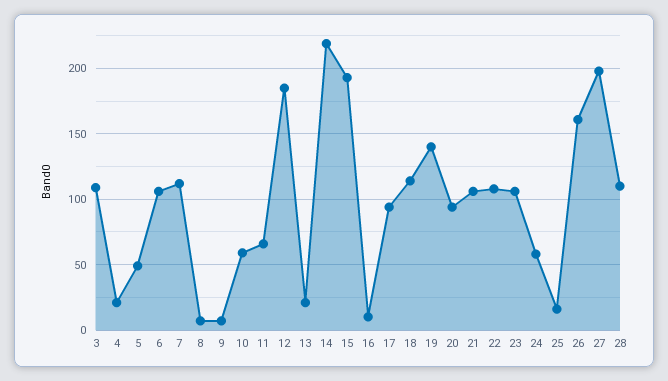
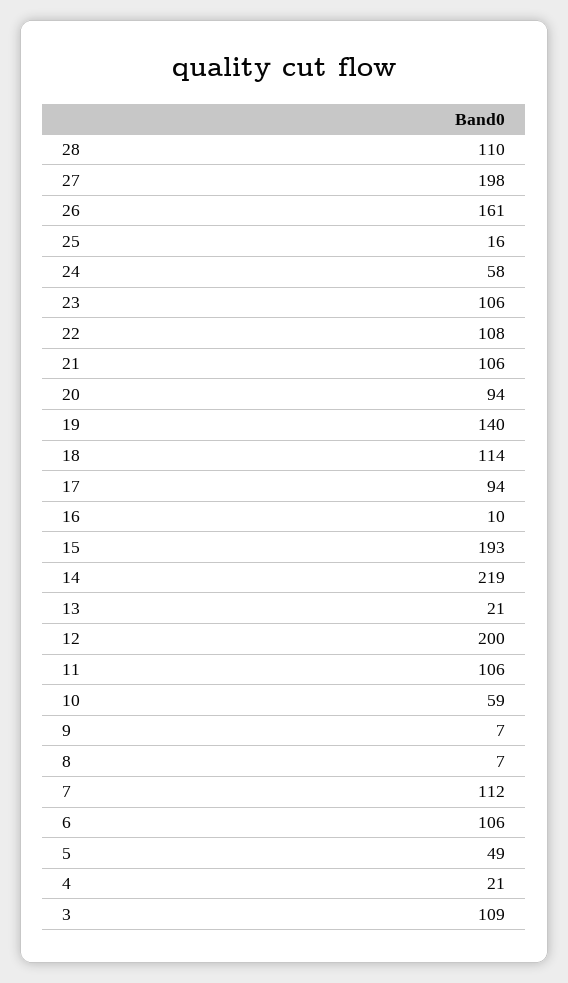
11: 65 -> 106
12: 185 -> 200

